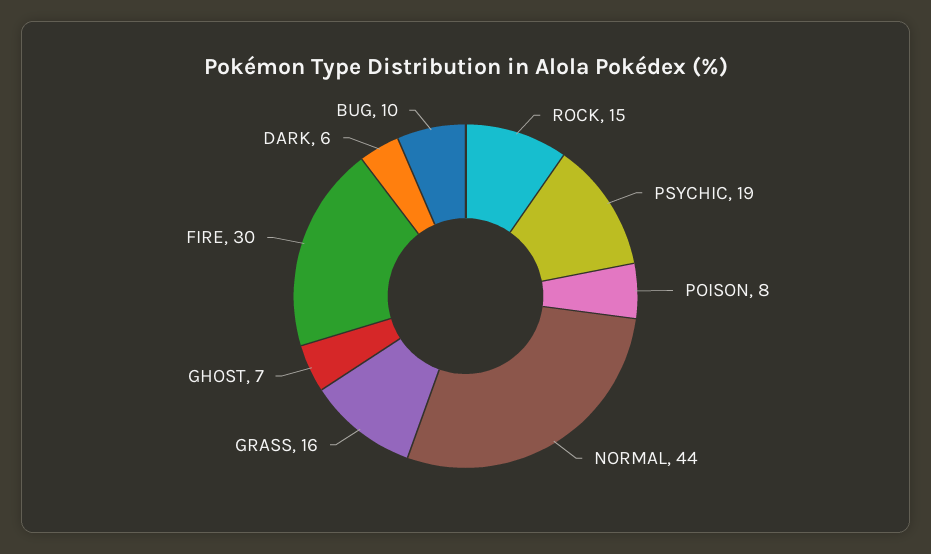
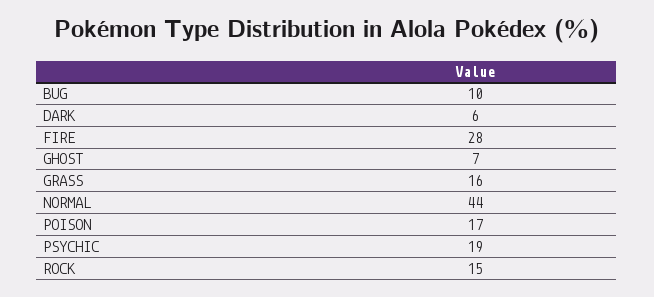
POISON: 8 -> 17
FIRE: 30 -> 28

